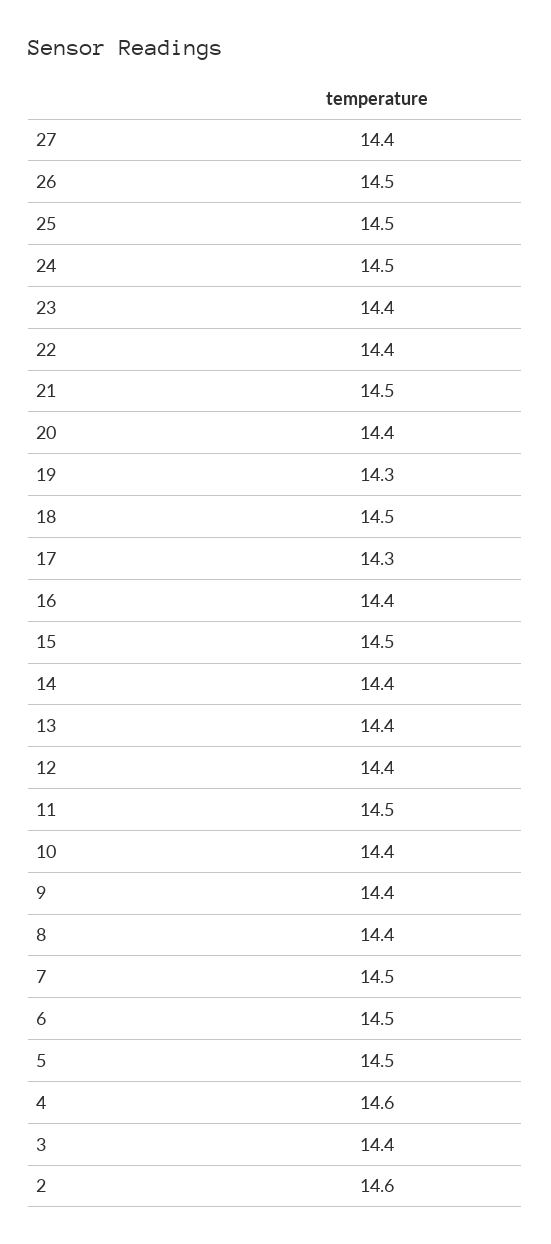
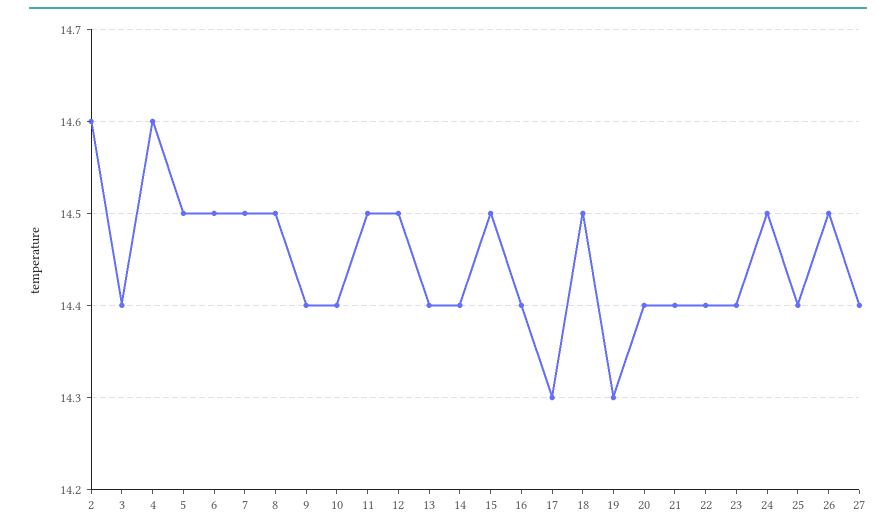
25: 14.5 -> 14.4
21: 14.5 -> 14.4
12: 14.4 -> 14.5
8: 14.4 -> 14.5

